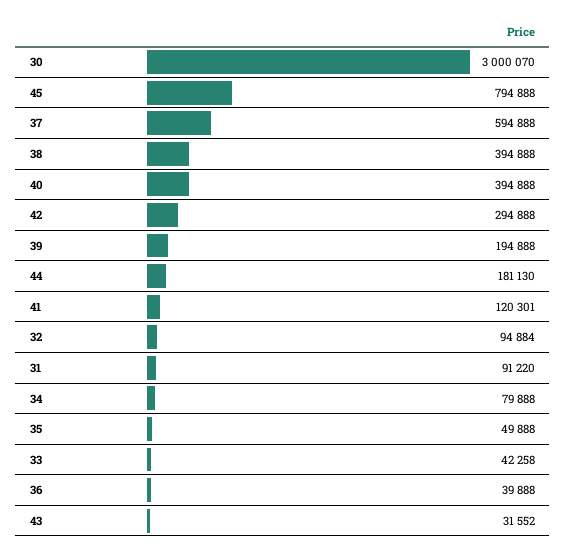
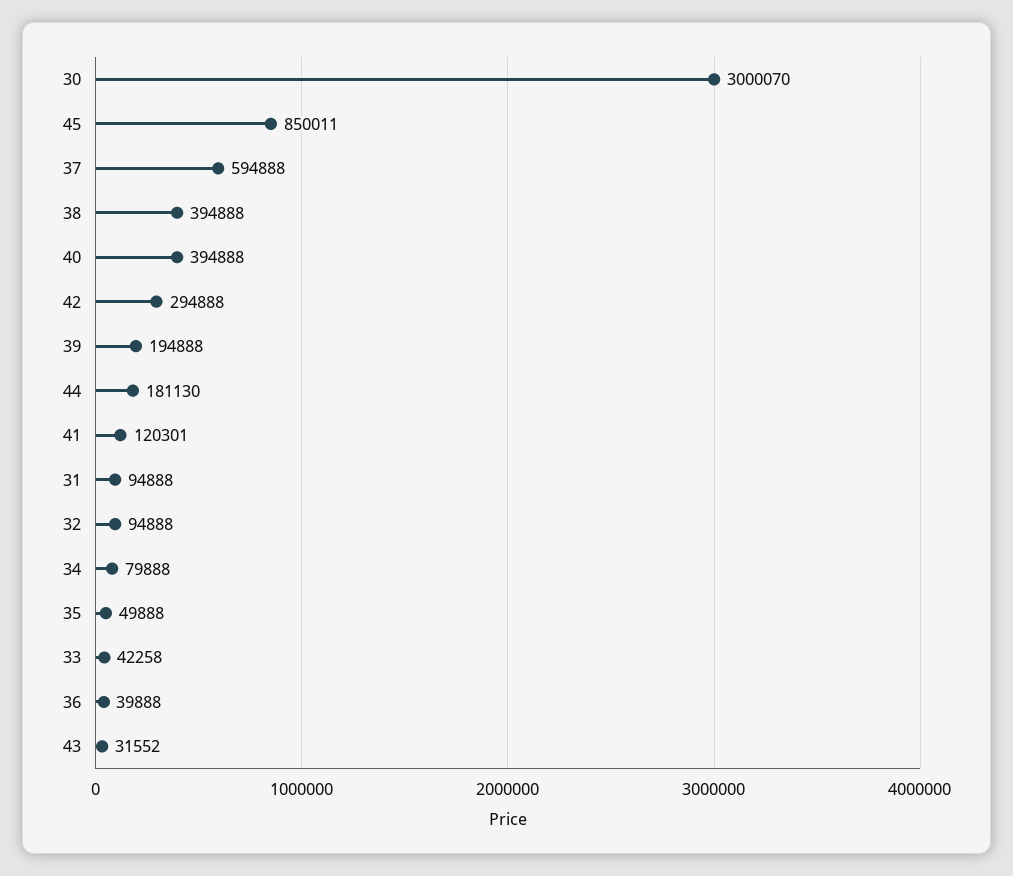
45: 794888 -> 850011
32: 94884 -> 94888
31: 91220 -> 94888

